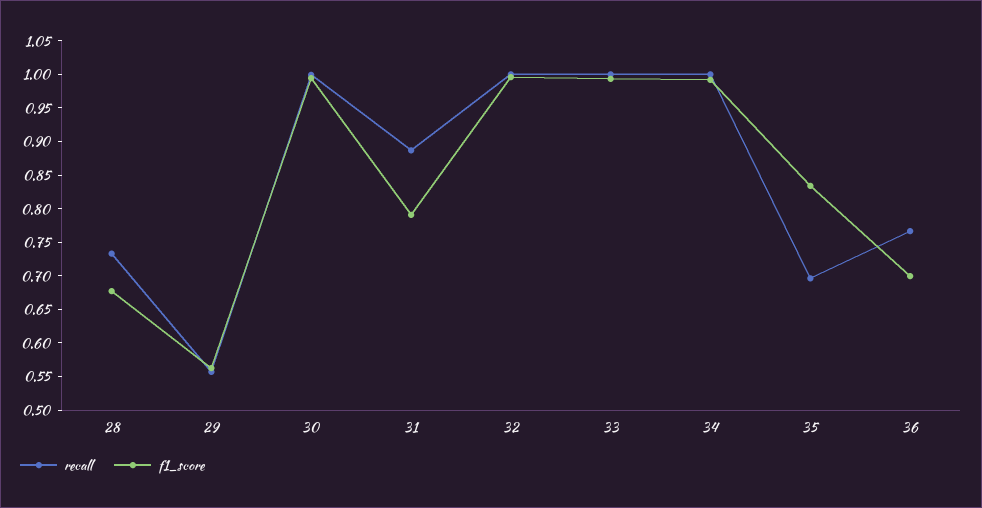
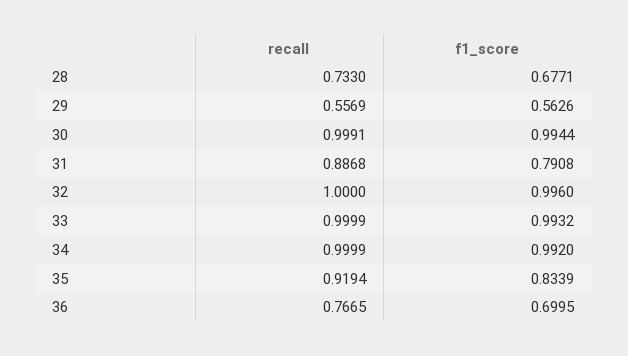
recall, 35: 0.7 -> 0.9194

